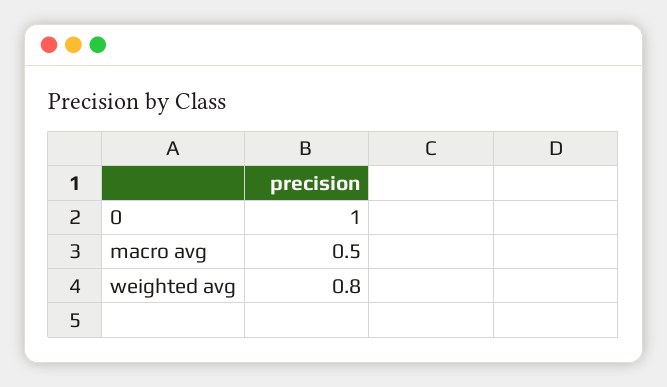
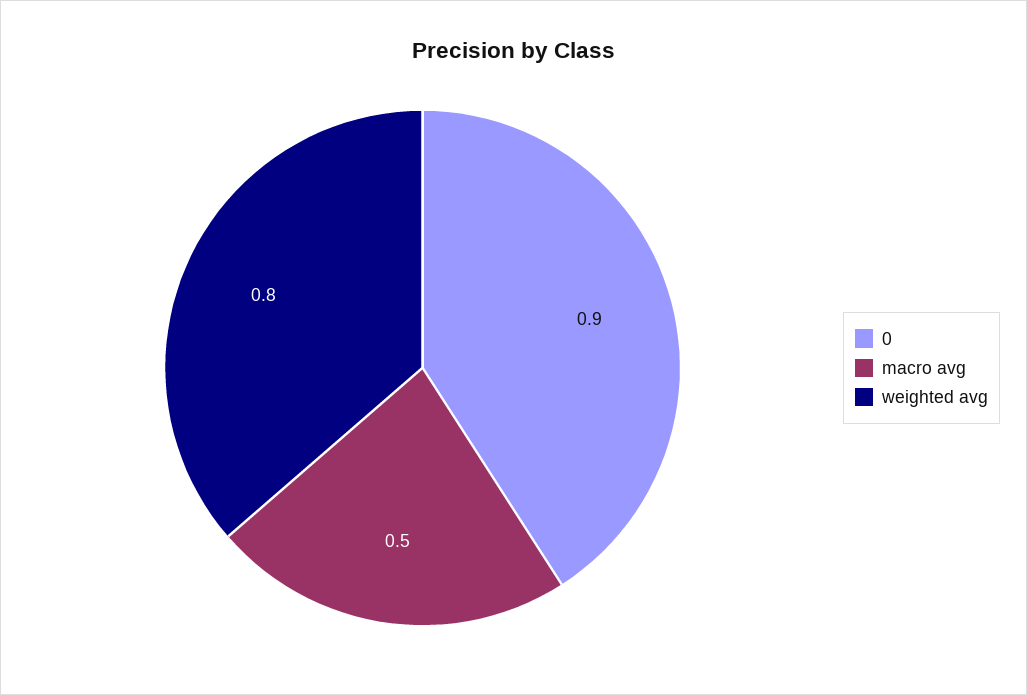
0: 1 -> 0.9

